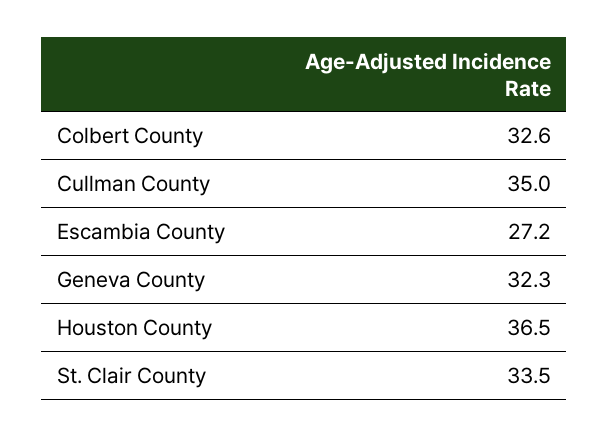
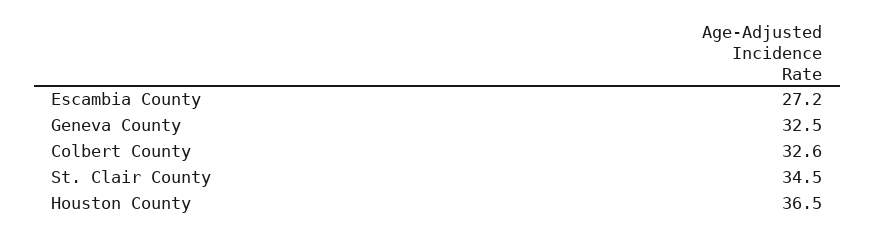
Cullman County: 35 -> none
Geneva County: 32.3 -> 32.5
St. Clair County: 33.5 -> 34.5

